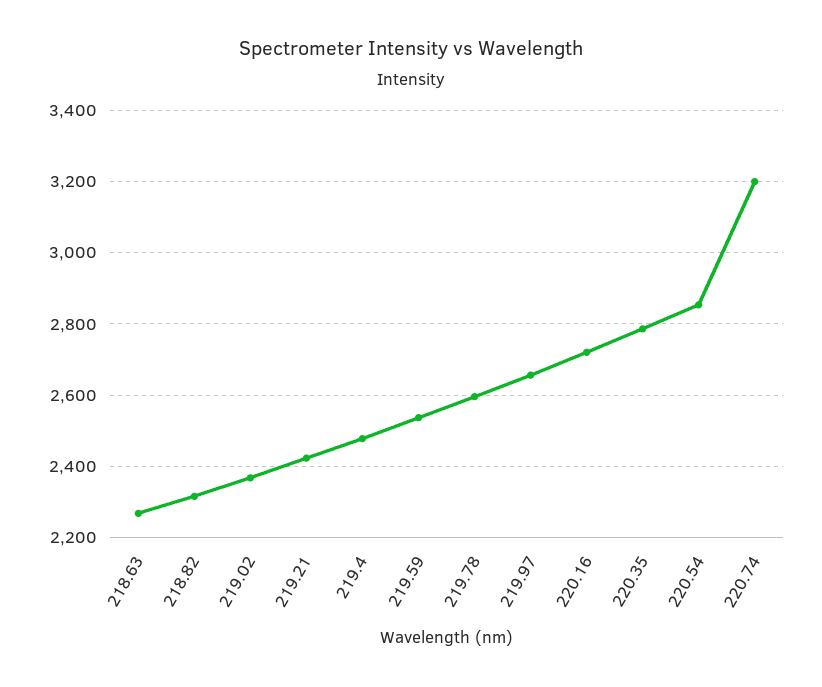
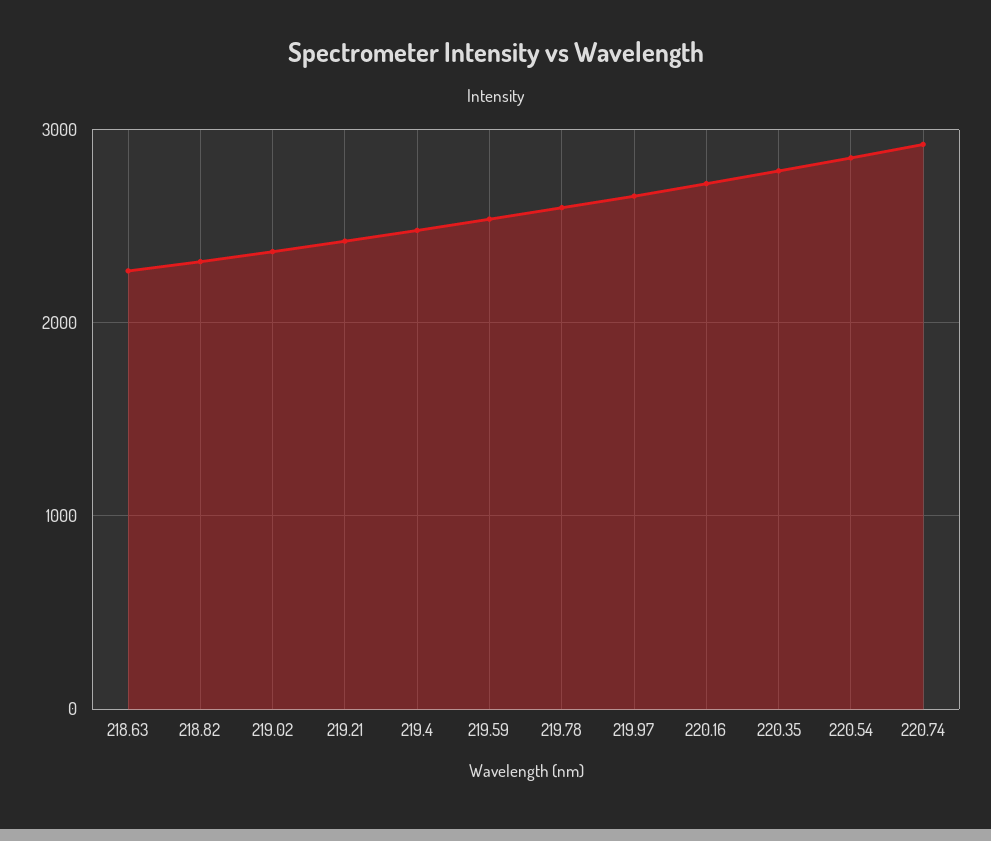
220.74: 3200 -> 2900

